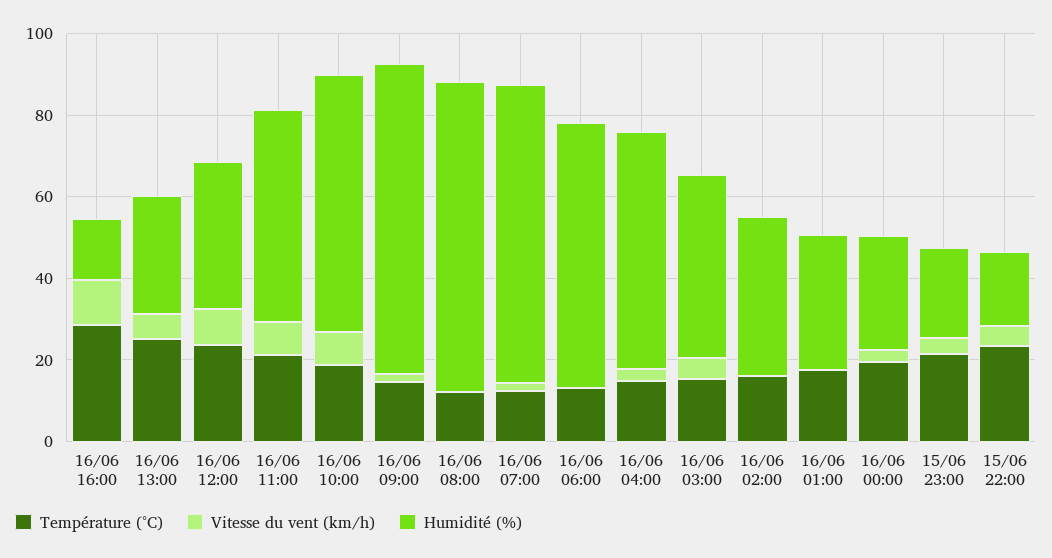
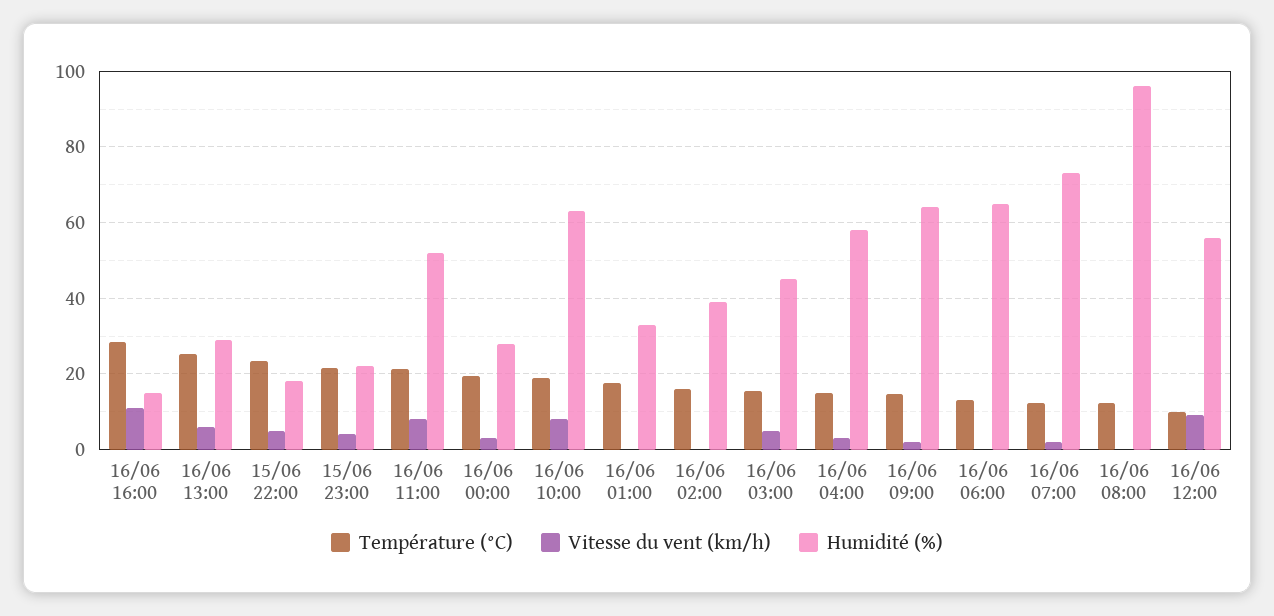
Température (°C), 16/06 12:00: 25 -> 10
Humidité (%), 16/06 12:00: 35 -> 56
Humidité (%), 16/06 09:00: 75 -> 64
Humidité (%), 16/06 08:00: 75 -> 96

